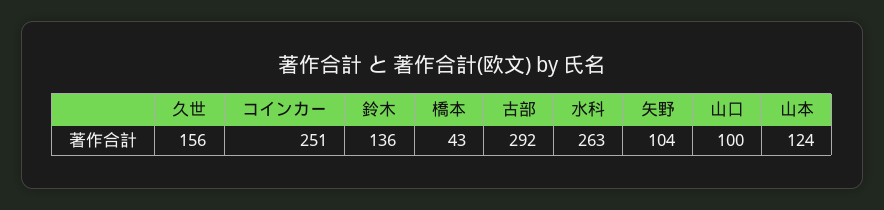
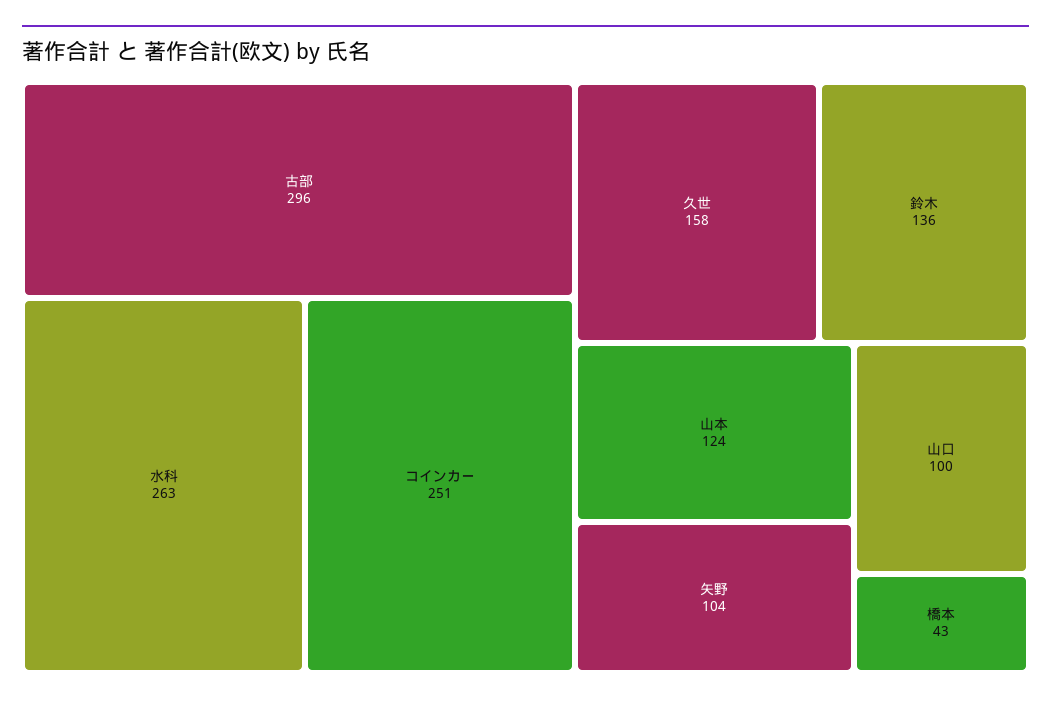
久世: 156 -> 158
古部: 292 -> 296

